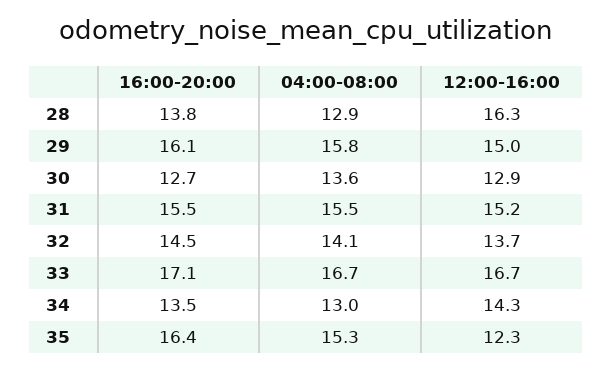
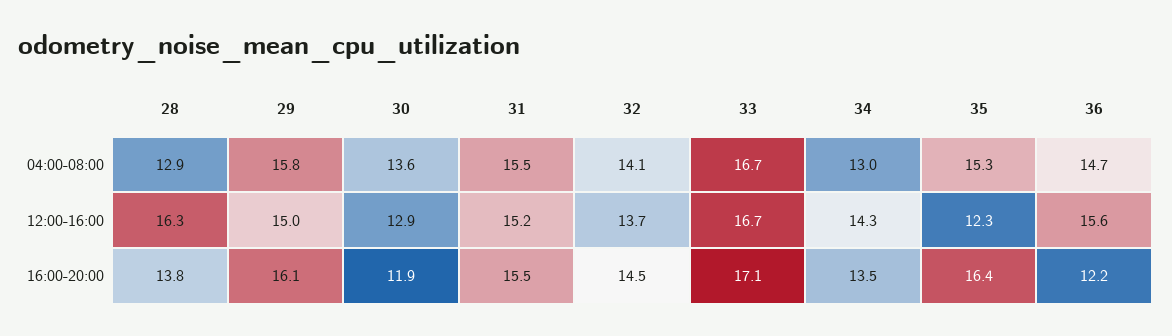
16:00-20:00, 30: 12.7 -> 11.9
04:00-08:00, 36: none -> 14.7
12:00-16:00, 36: none -> 15.6
16:00-20:00, 36: none -> 12.2

